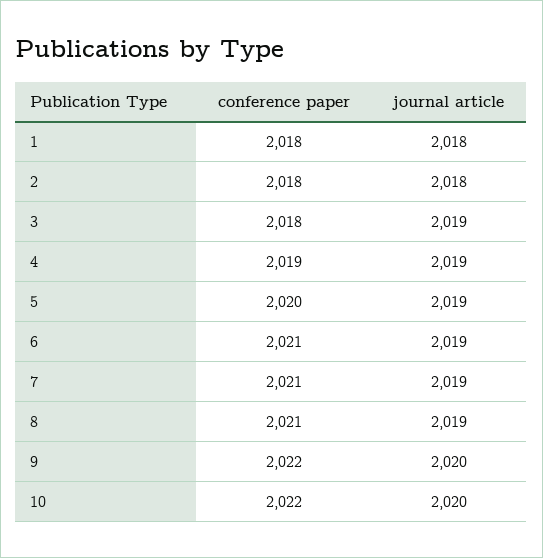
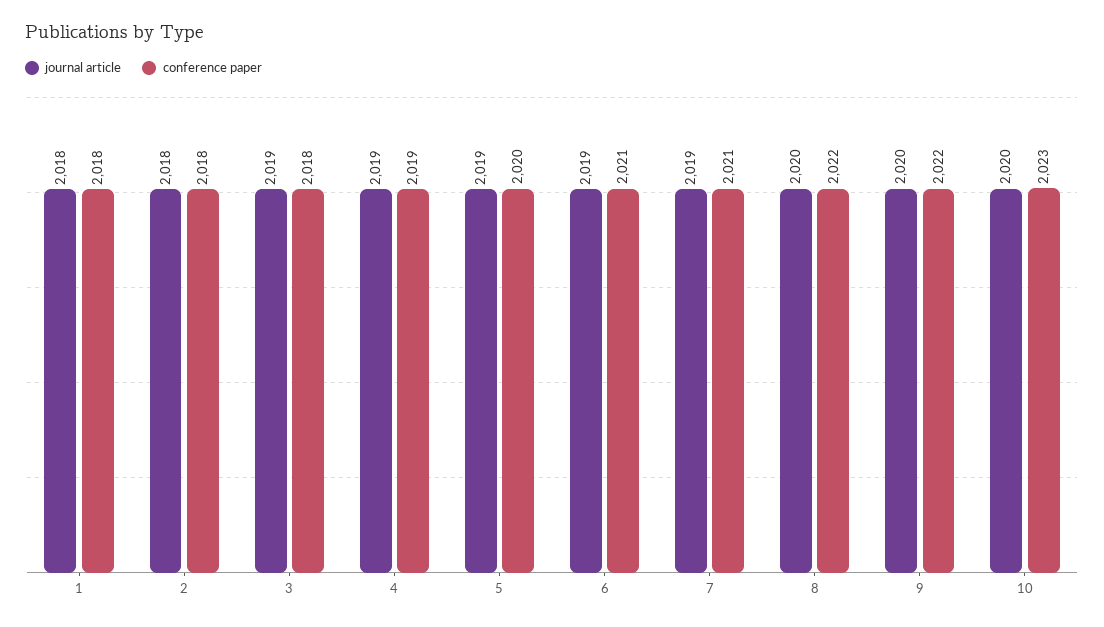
conference paper, 8: 2021 -> 2022
journal article, 8: 2019 -> 2020
conference paper, 10: 2022 -> 2023

